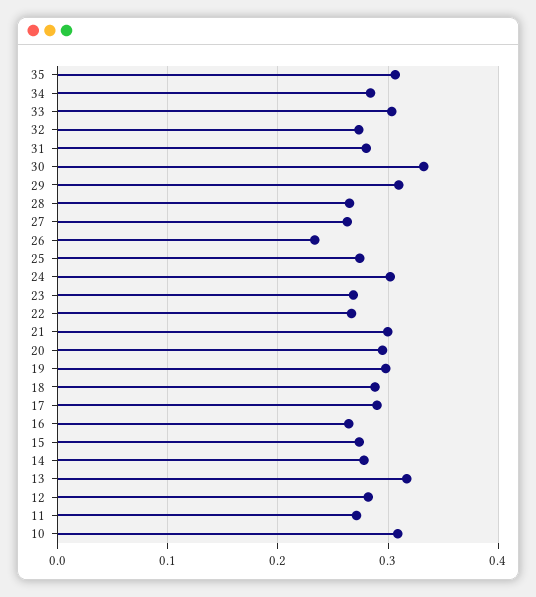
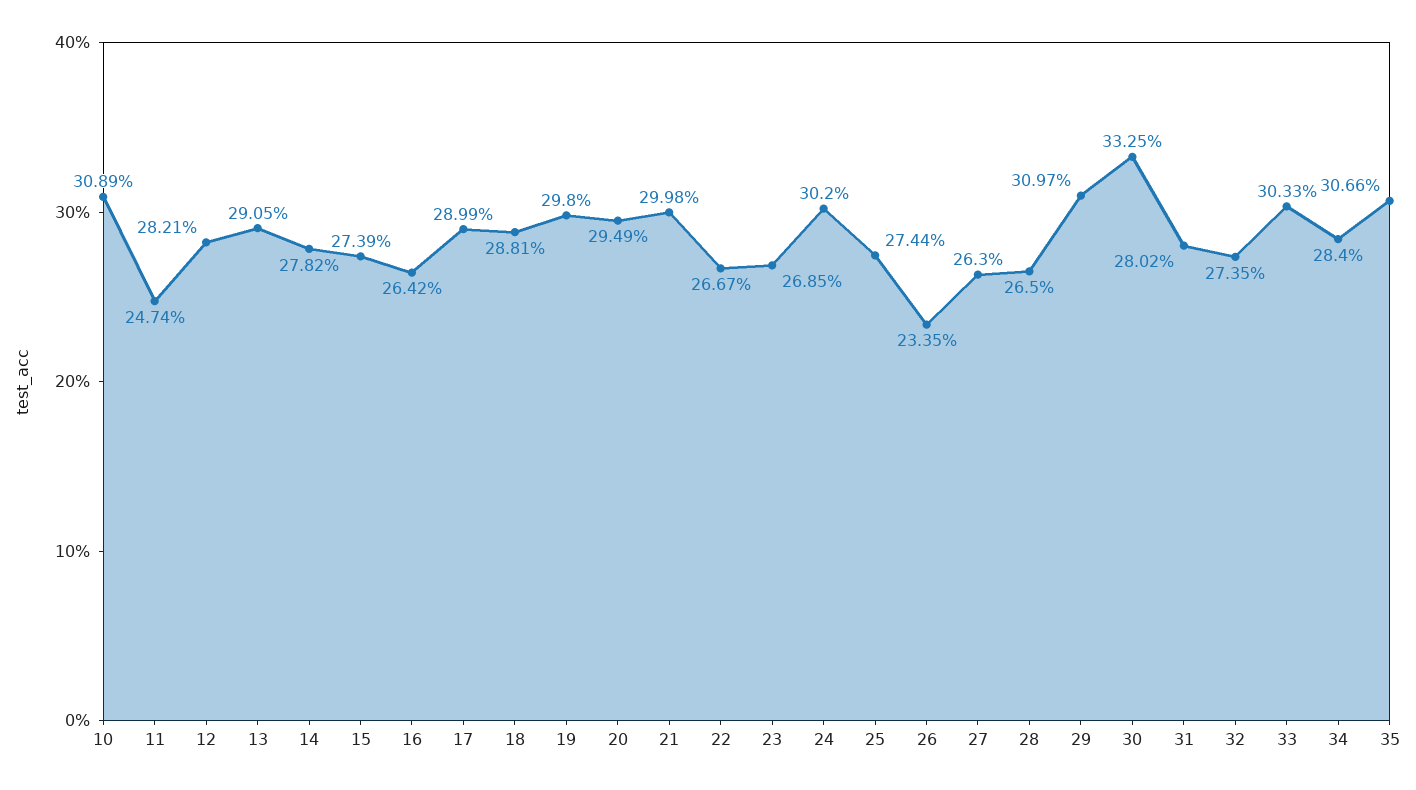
13: 0.32 -> 0.2905
11: 0.27 -> 0.2474

